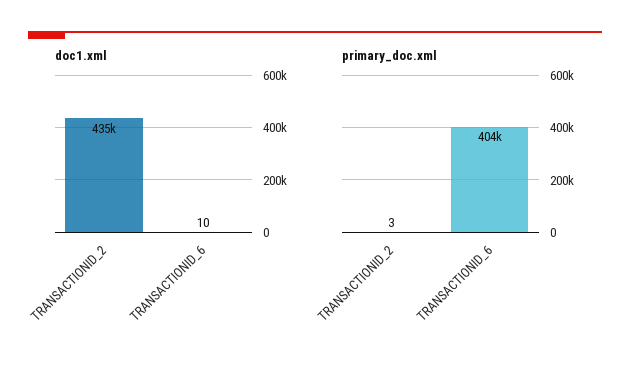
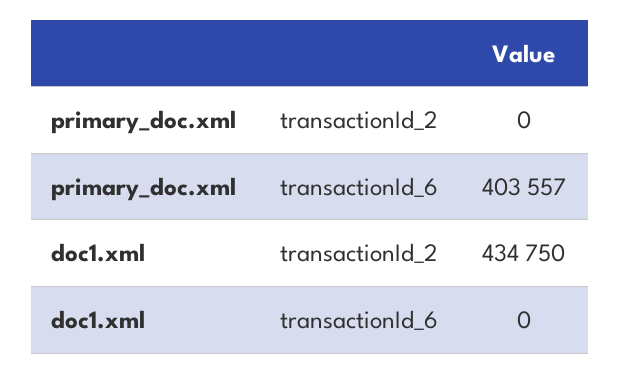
doc1.xml, TRANSACTIONID_6: 10 -> 0
primary_doc.xml, TRANSACTIONID_2: 3 -> 0

